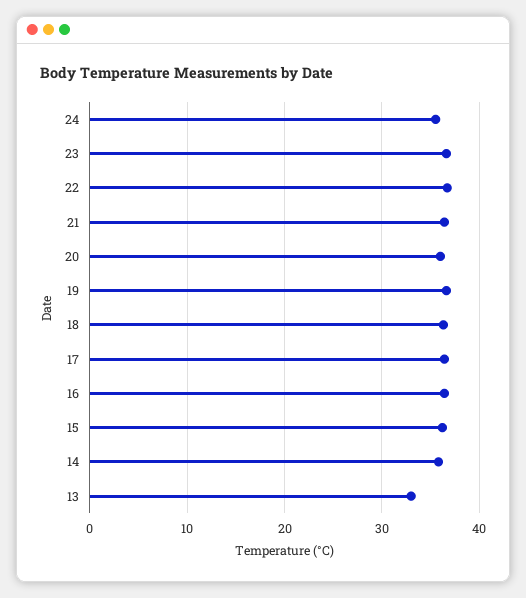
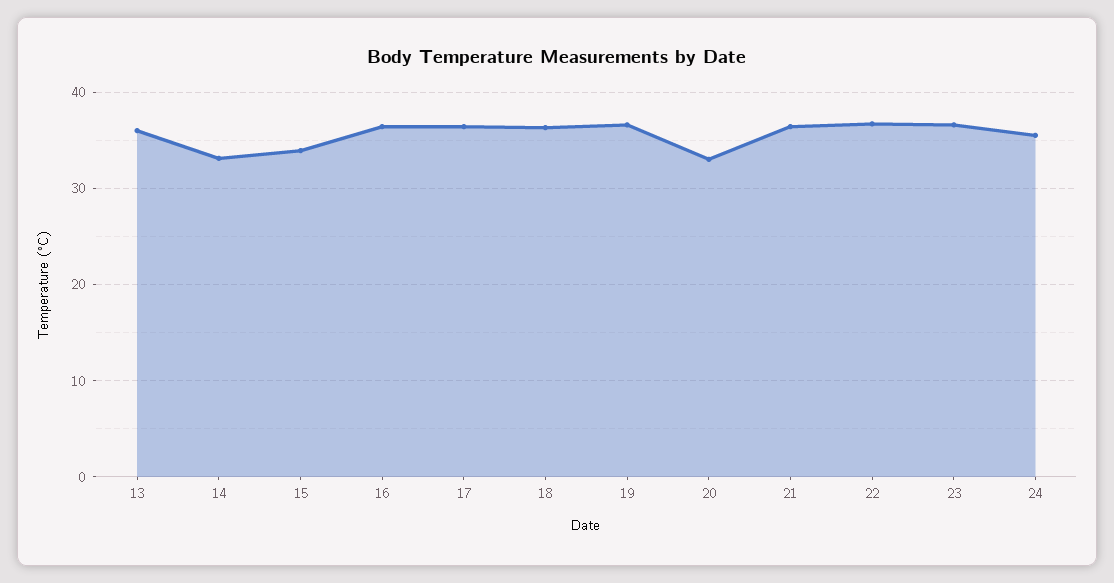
20: 36 -> 33
15: 36 -> 34
14: 36 -> 33
13: 33 -> 36

